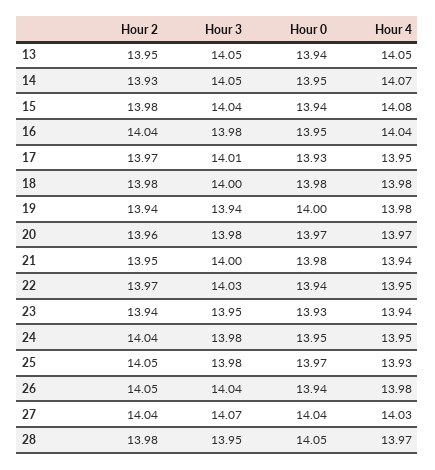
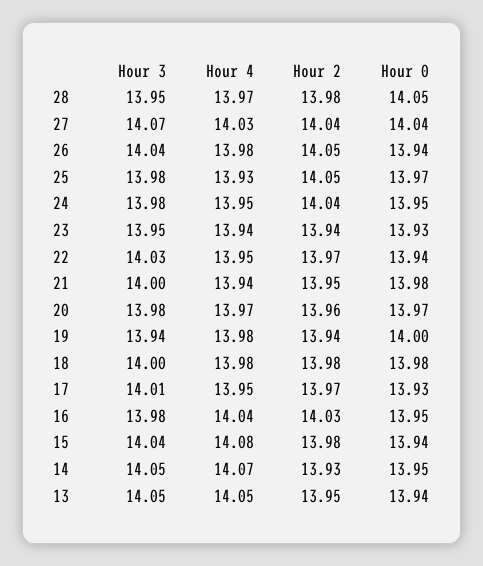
Hour 2, 16: 14.04 -> 14.03

